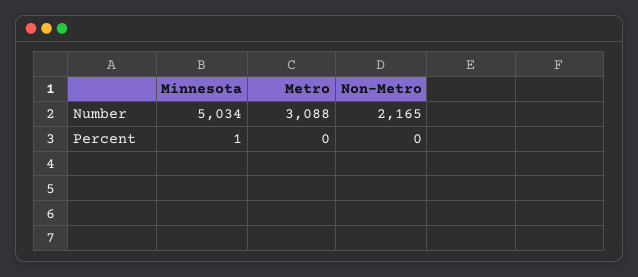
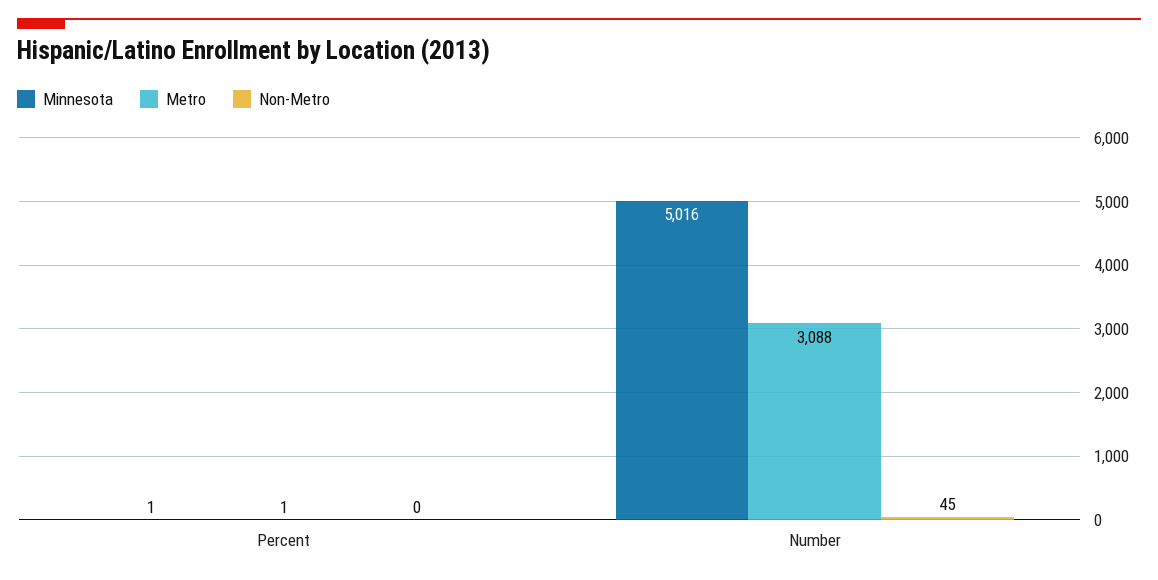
Minnesota, Number: 5034 -> 5016
Non-Metro, Number: 2165 -> 45
Metro, Percent: 0 -> 1

